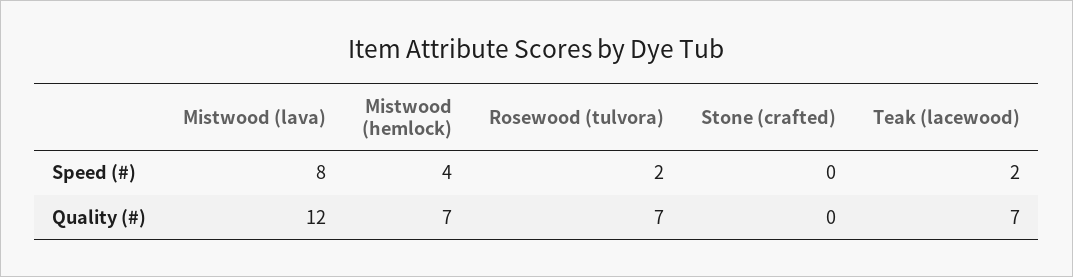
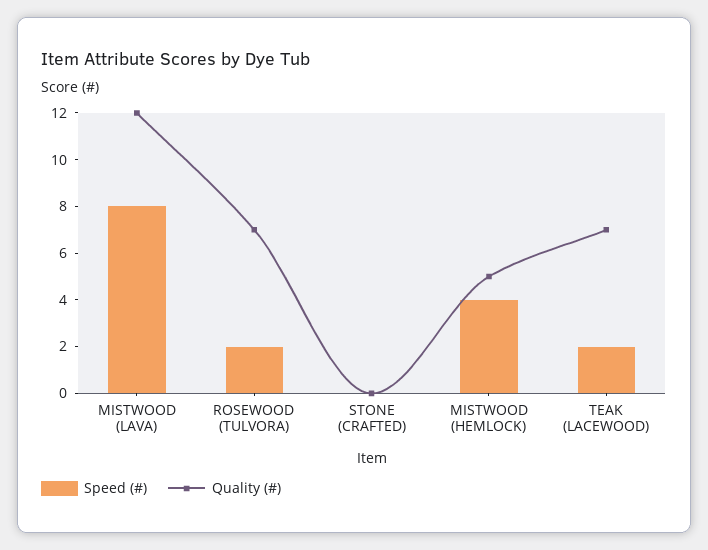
Quality (#), Mistwood (hemlock): 7 -> 5

